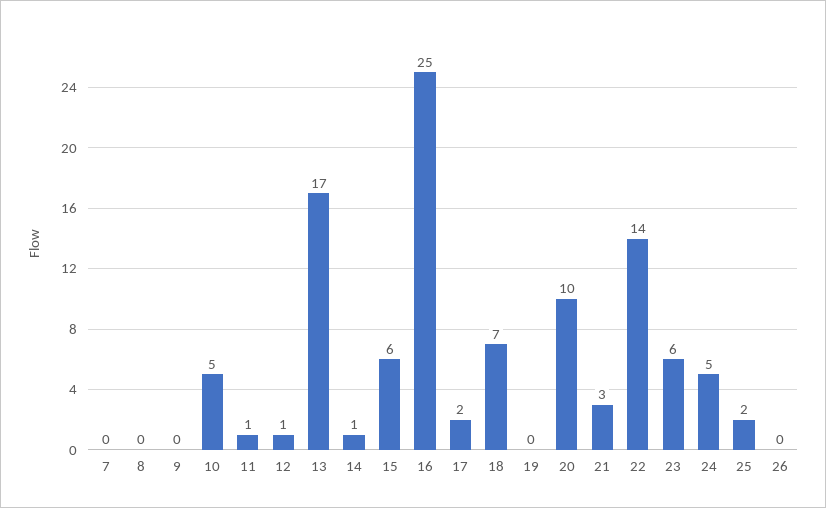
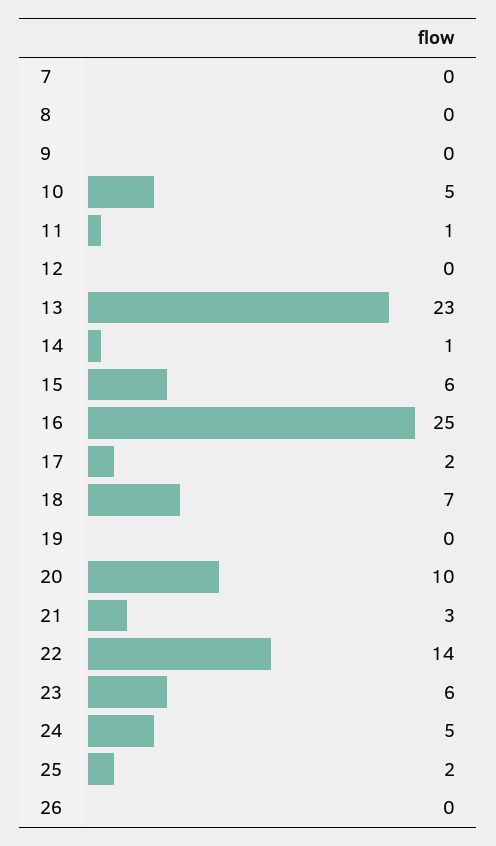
12: 1 -> 0
13: 17 -> 23

